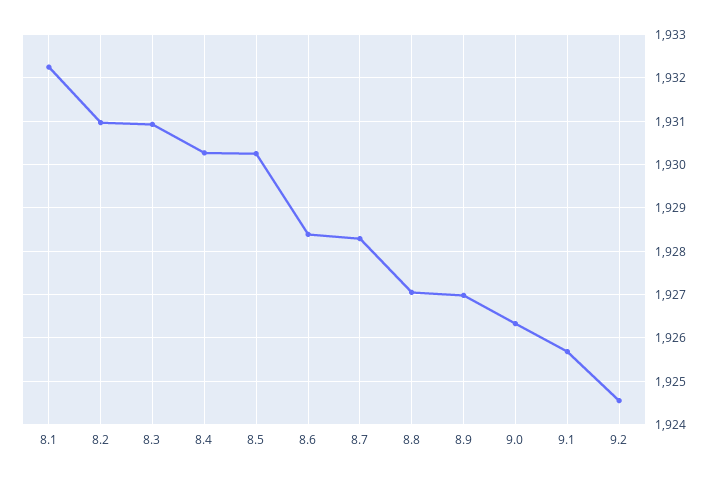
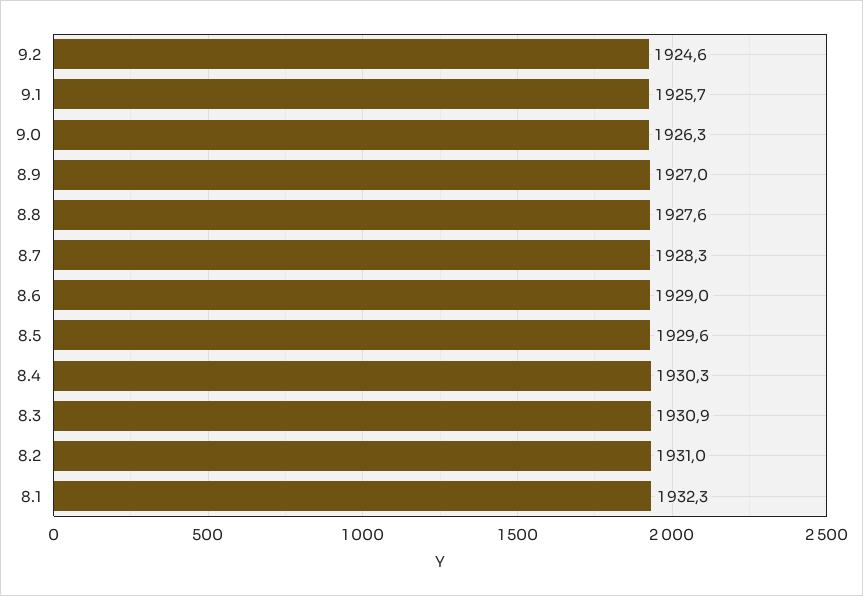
8.5: 1930.2 -> 1929.6
8.6: 1928.4 -> 1929
8.8: 1927 -> 1927.6

